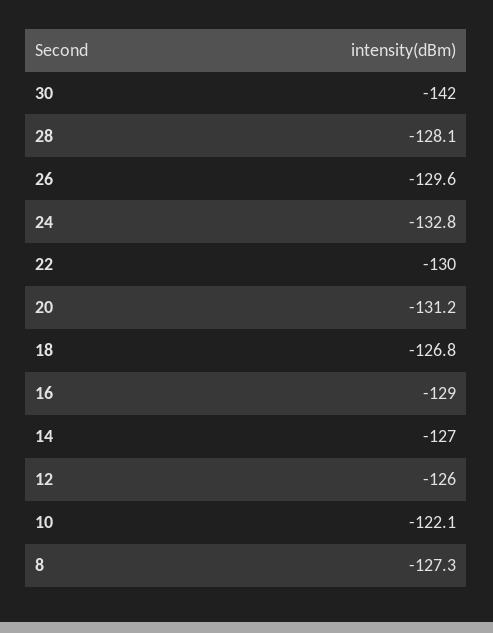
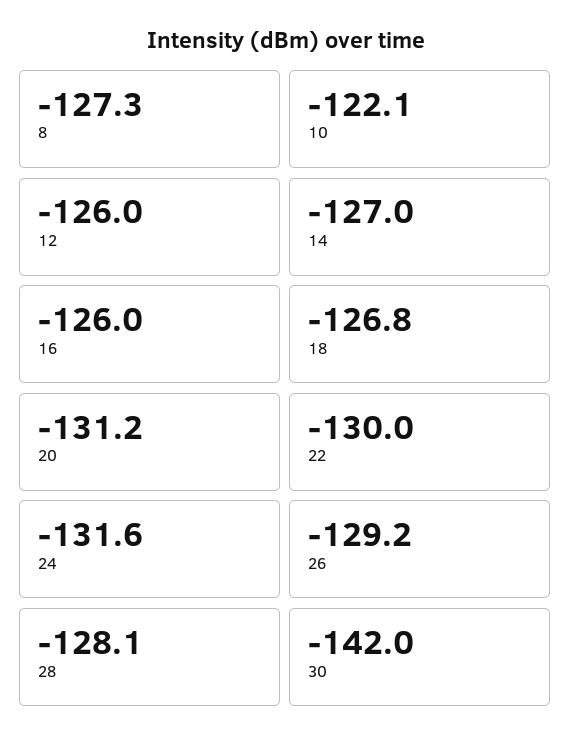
26: -129.6 -> -129.2
24: -132.8 -> -131.6
16: -129 -> -126

